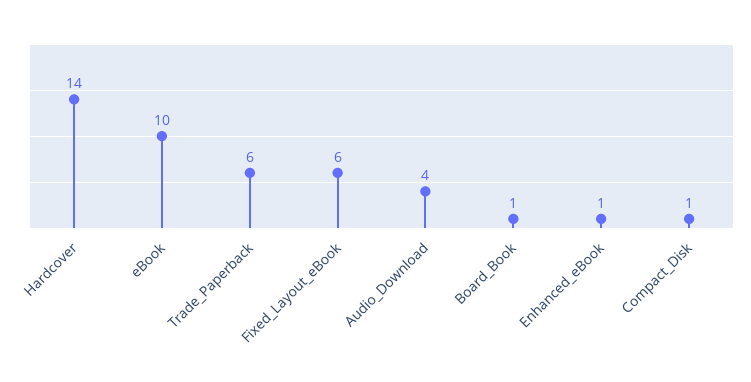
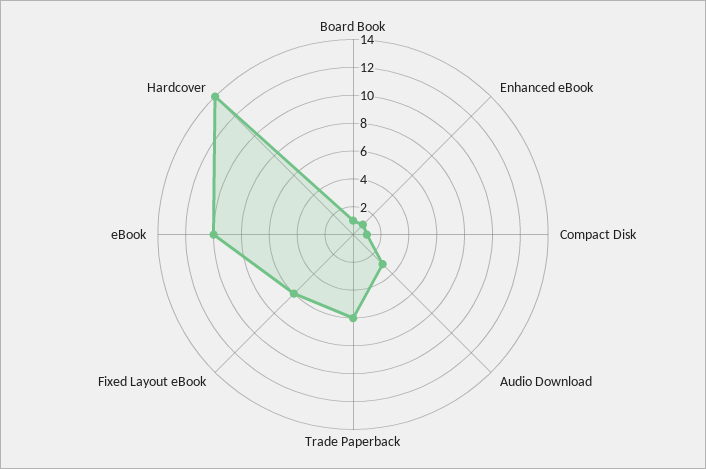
Audio_Download: 4 -> 3

